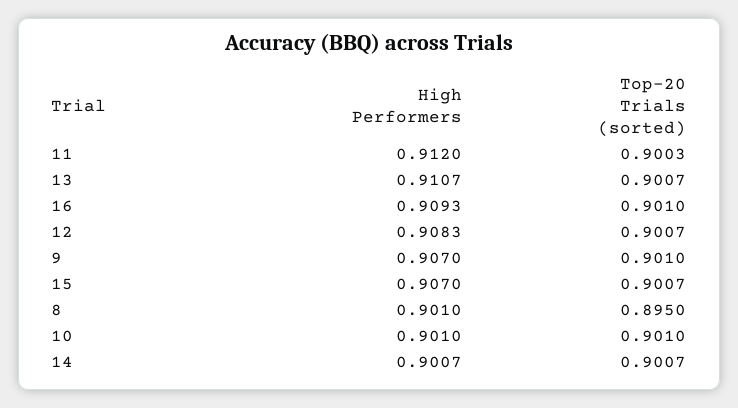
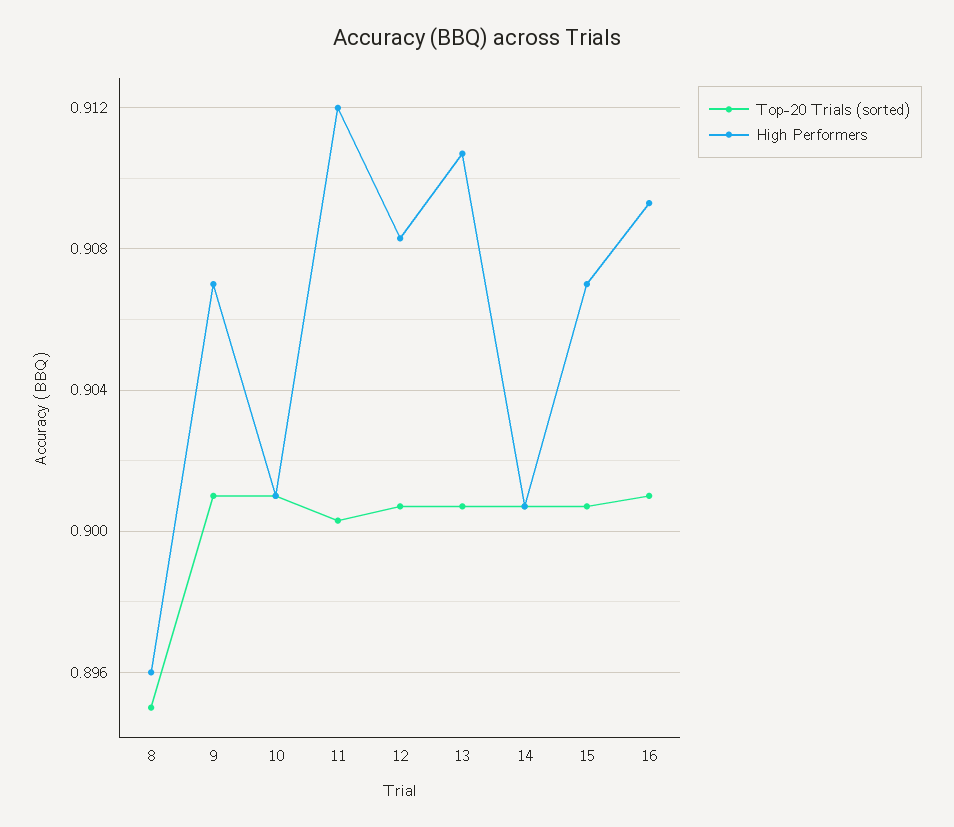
High Performers, 8: 0.901 -> 0.896

